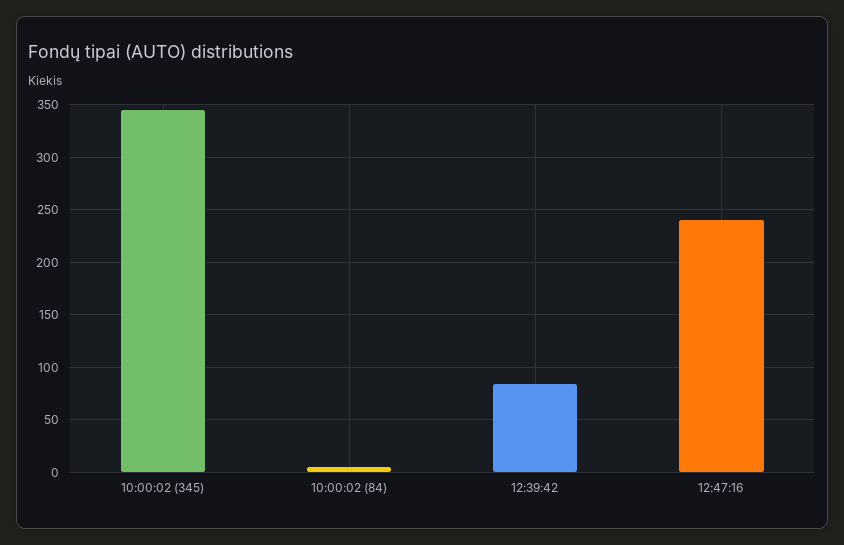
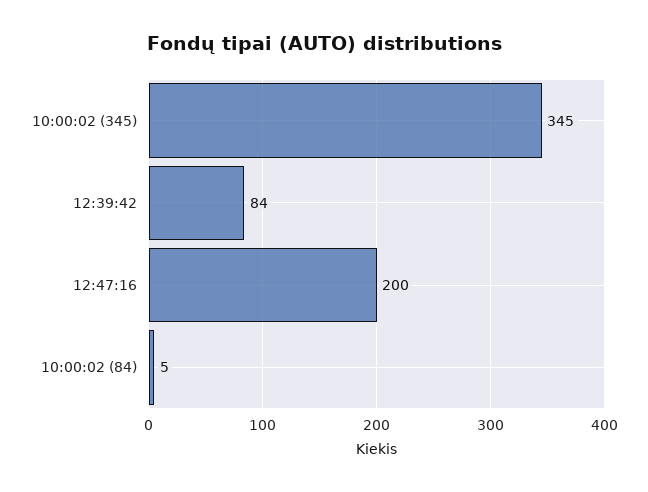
12:47:16: 240 -> 200

